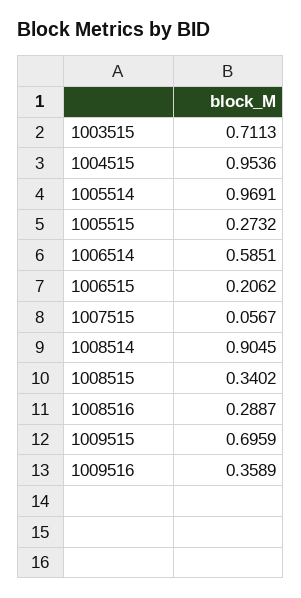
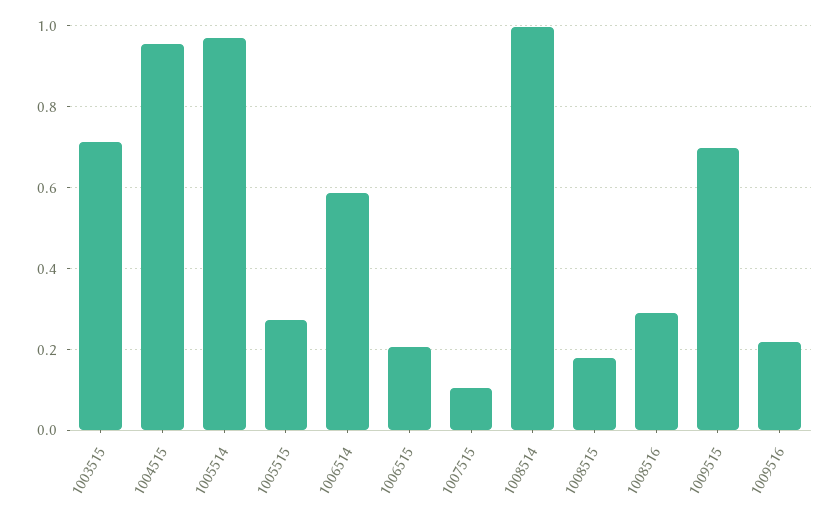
1007515: 0.0567 -> 0.1
1008514: 0.9045 -> 1
1008515: 0.3402 -> 0.18
1009516: 0.3589 -> 0.22

